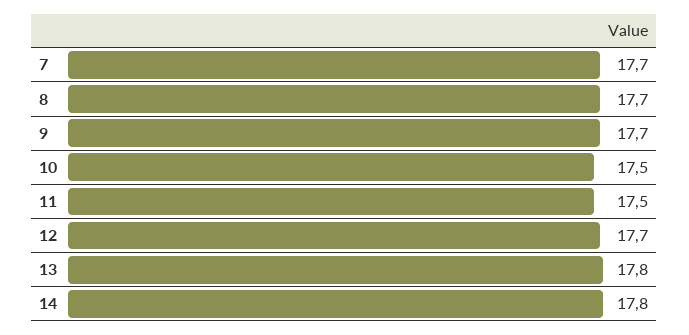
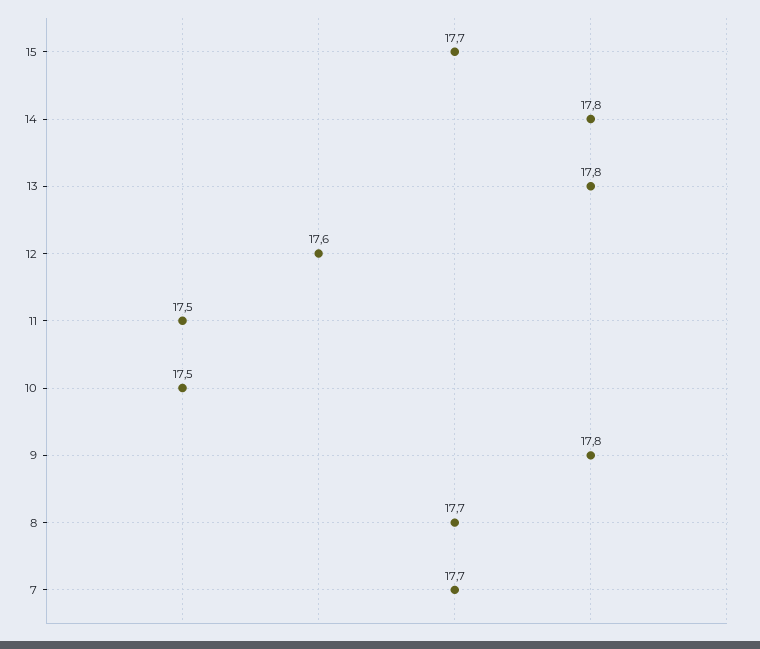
9: 17.7 -> 17.8
12: 17.7 -> 17.6
15: none -> 17.7

